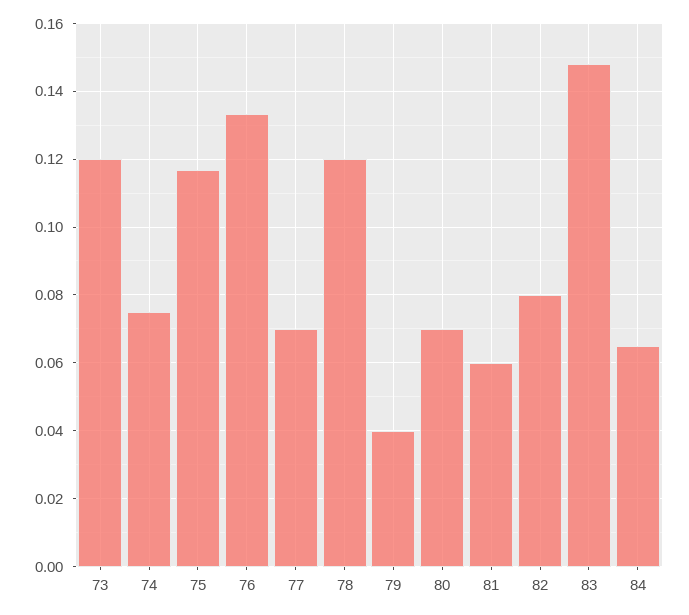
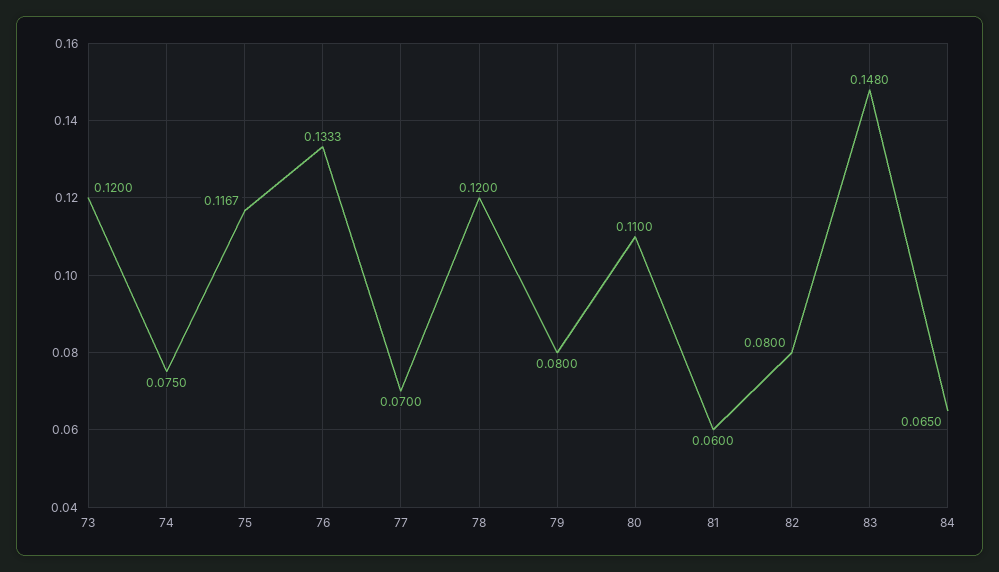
79: 0.04 -> 0.08
80: 0.07 -> 0.11

